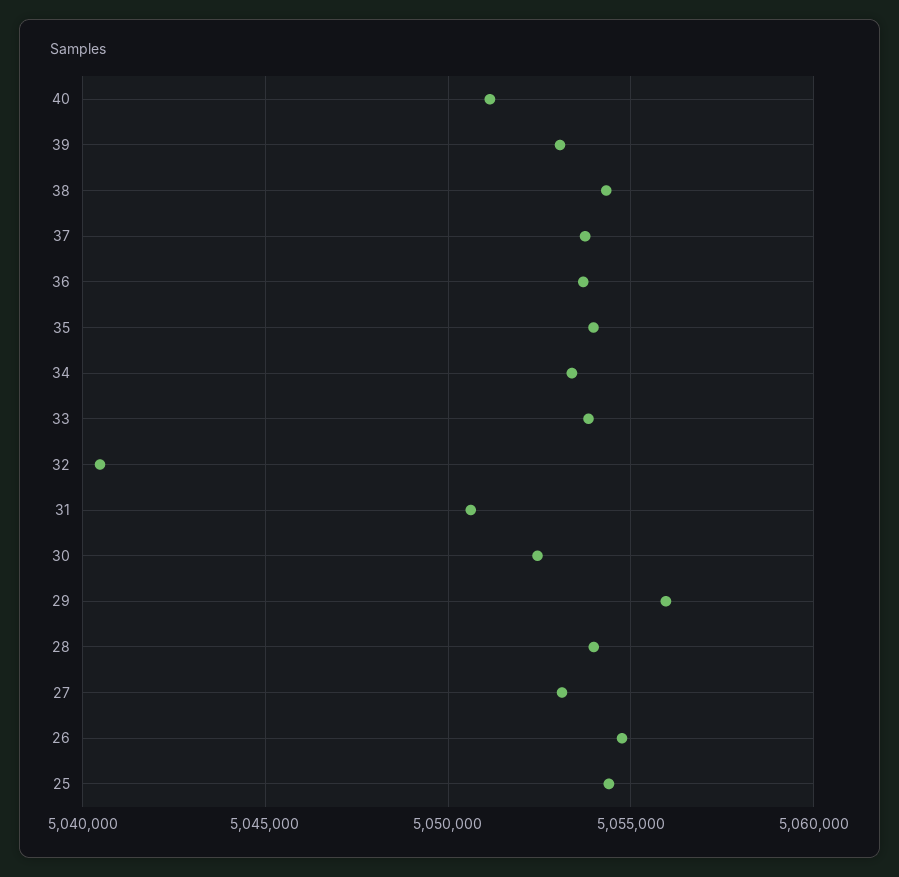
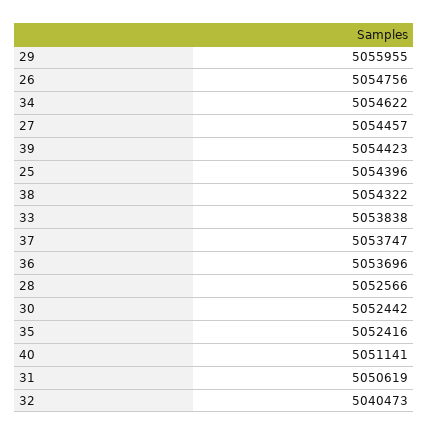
39: 5053000 -> 5054423
35: 5054000 -> 5052416
34: 5053500 -> 5054622
28: 5054000 -> 5052566
27: 5053000 -> 5054457

